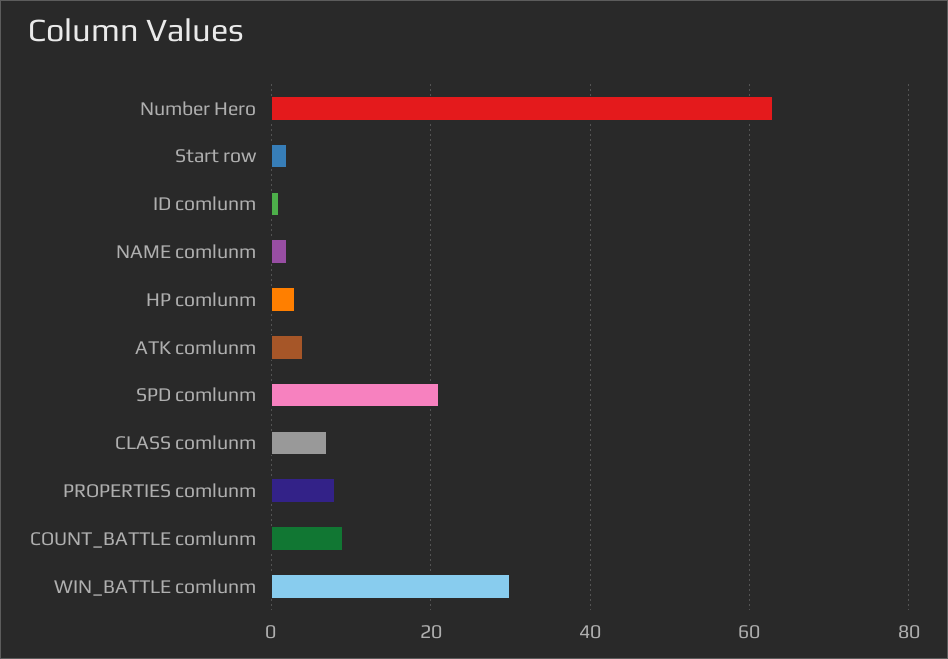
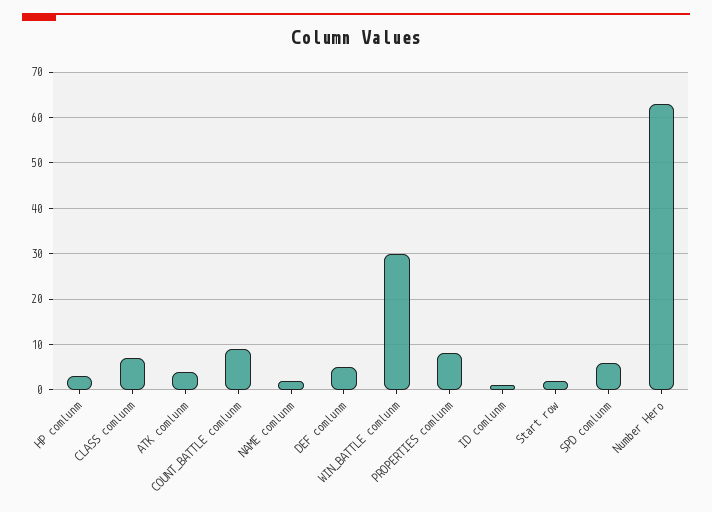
SPD comlunm: 20 -> 5
DEF comlunm: none -> 5

